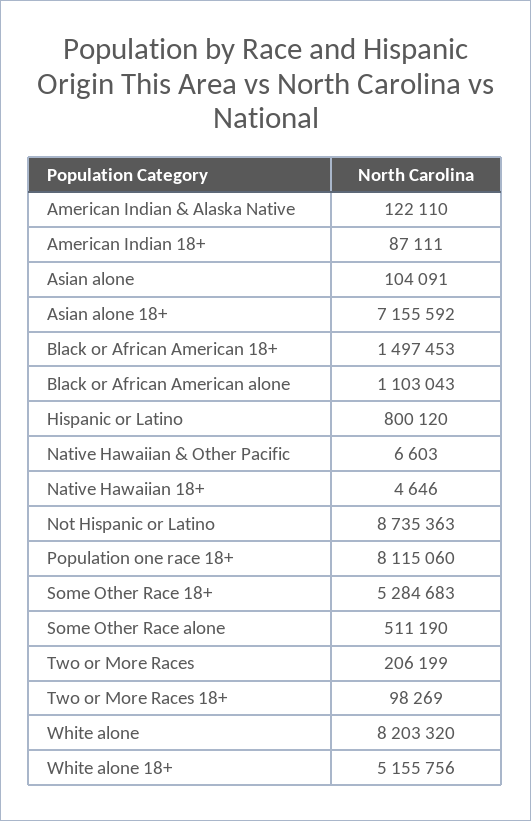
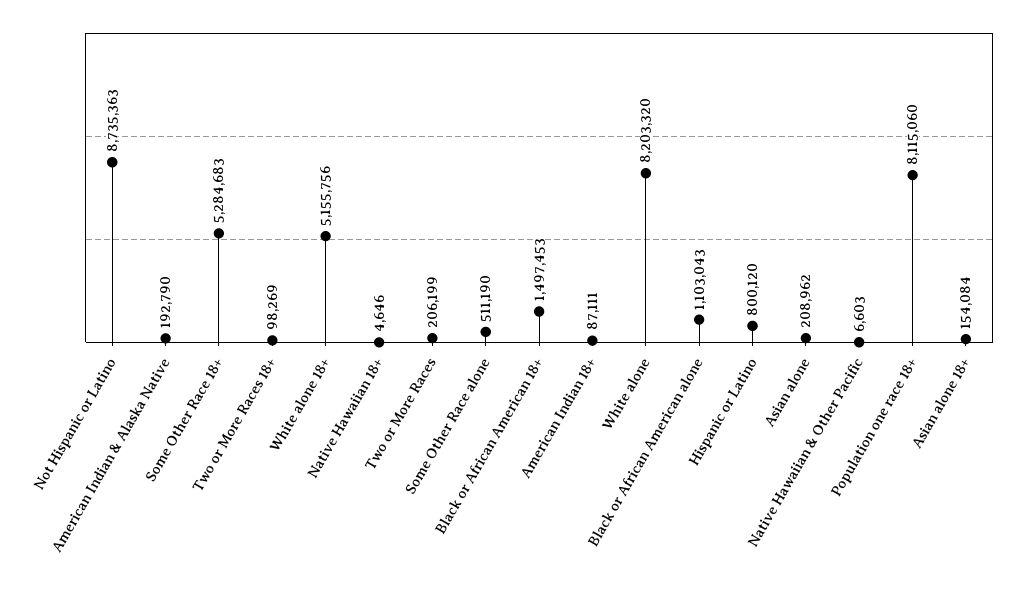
American Indian & Alaska Native: 122110 -> 192790
Asian alone: 104091 -> 208962
Asian alone 18+: 7155592 -> 154084

